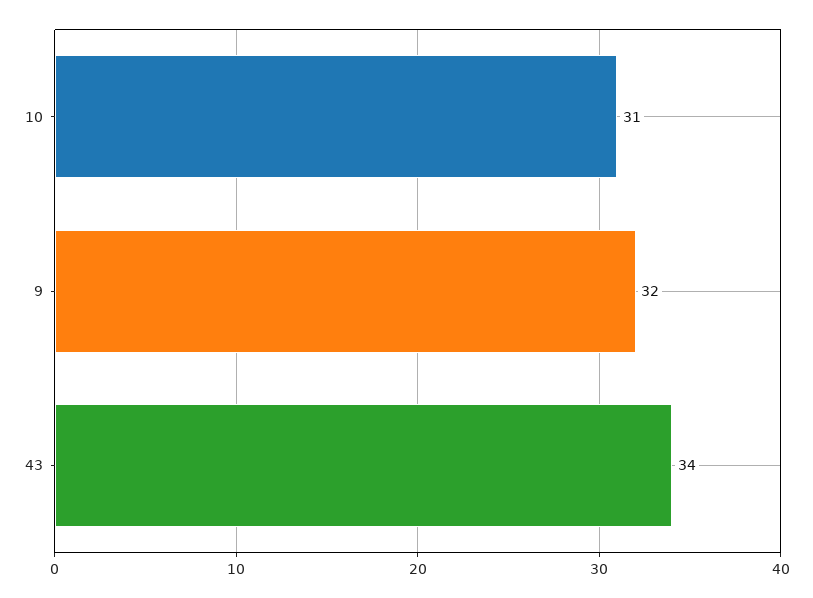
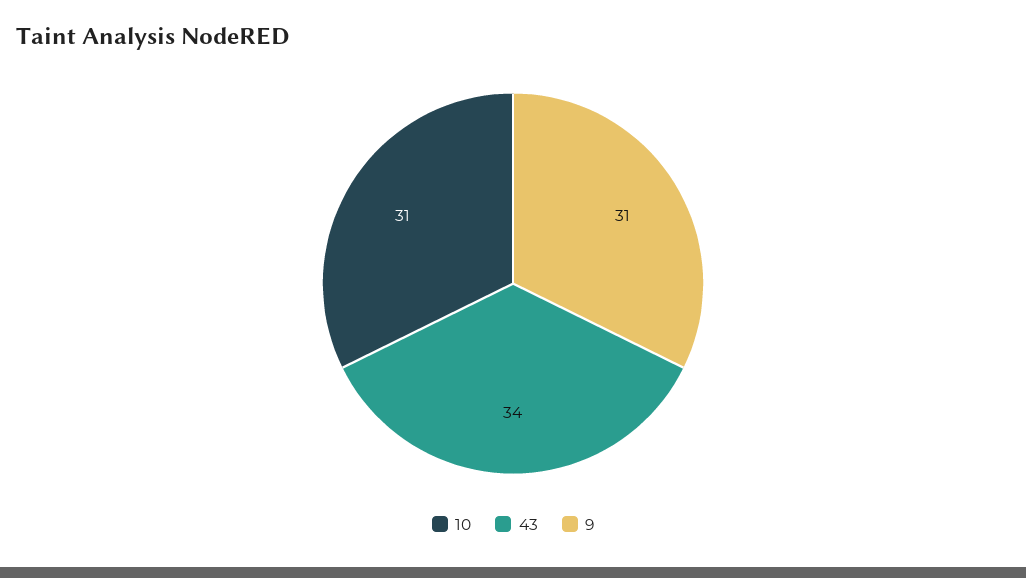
9: 32 -> 31

